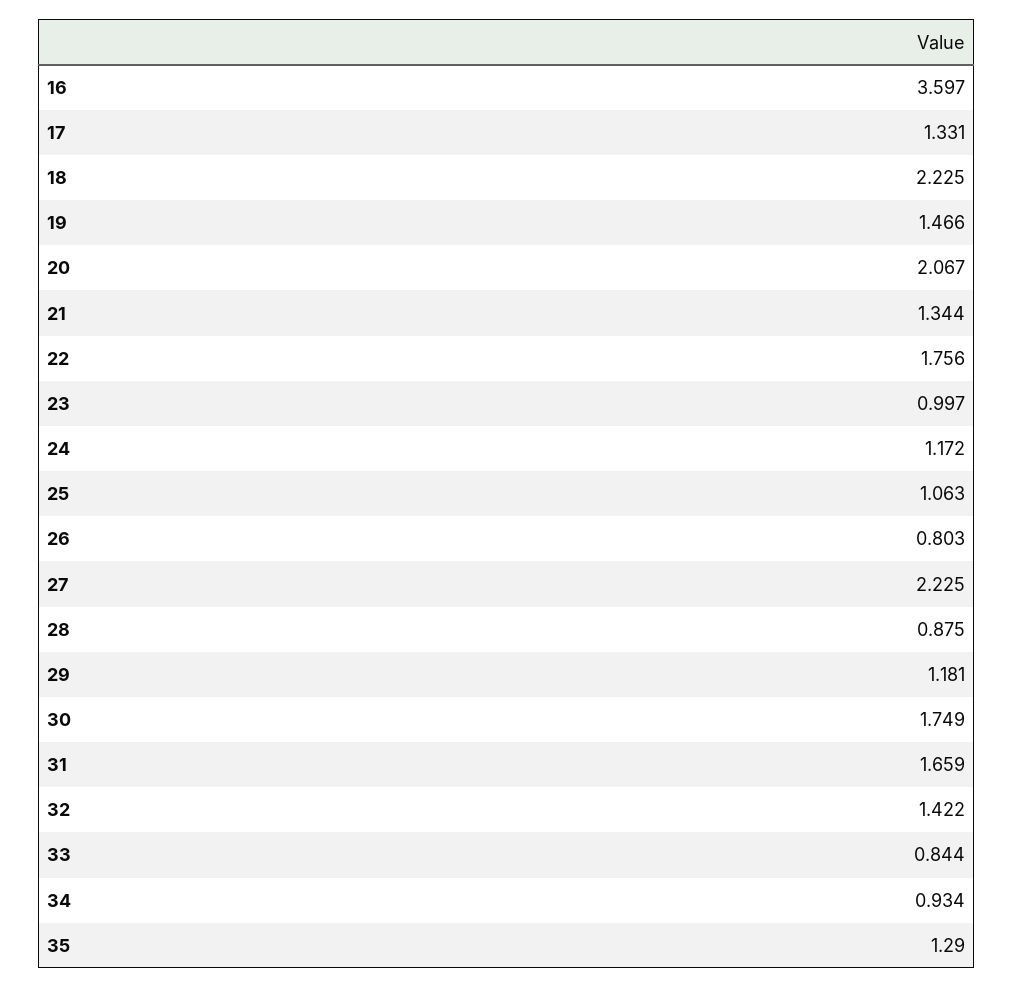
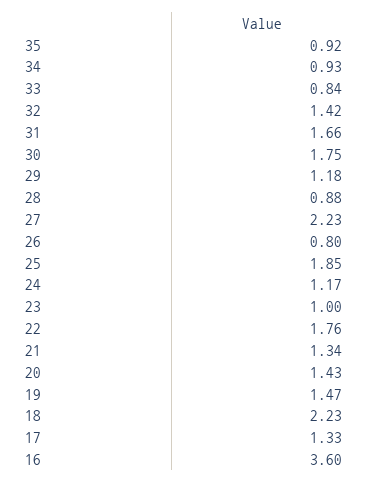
20: 2.067 -> 1.43
25: 1.063 -> 1.85
35: 1.29 -> 0.92

